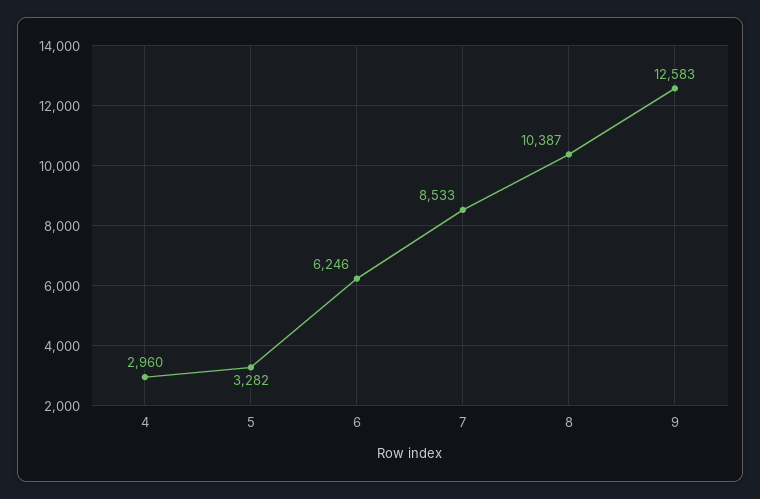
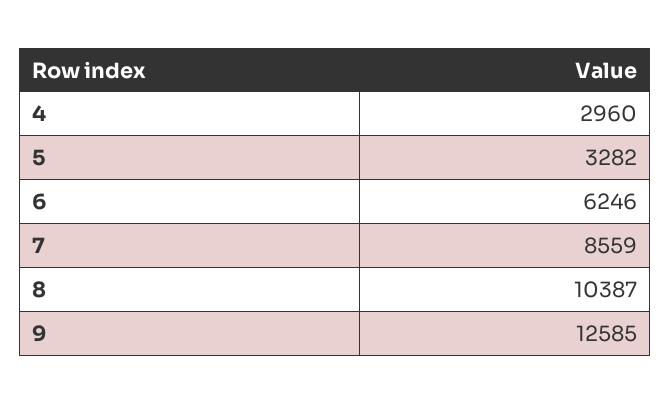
7: 8533 -> 8559
9: 12583 -> 12585

